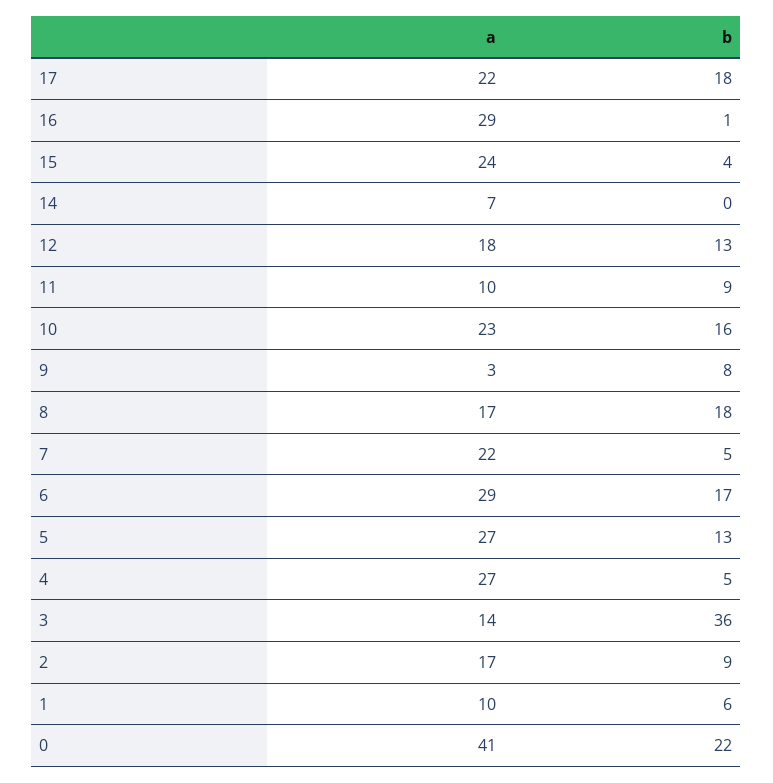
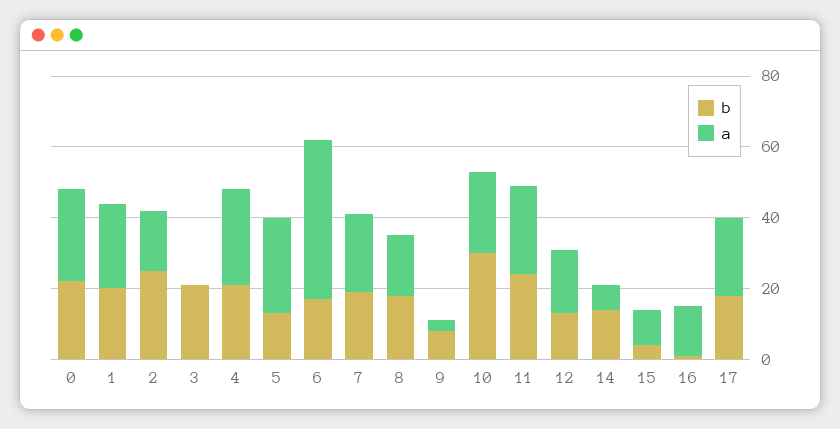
a, 16: 29 -> 15
a, 15: 24 -> 10
b, 14: 0 -> 15
a, 11: 10 -> 25
b, 11: 9 -> 25
b, 10: 16 -> 30
b, 7: 5 -> 20
a, 6: 29 -> 45
b, 4: 5 -> 20
a, 3: 14 -> 0
b, 3: 36 -> 20
b, 2: 9 -> 25
a, 1: 10 -> 25
b, 1: 6 -> 20
a, 0: 41 -> 25

